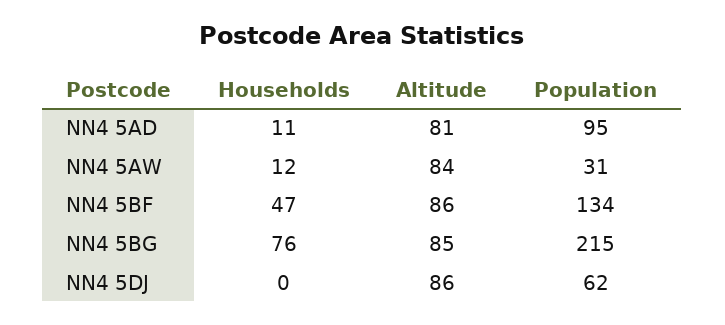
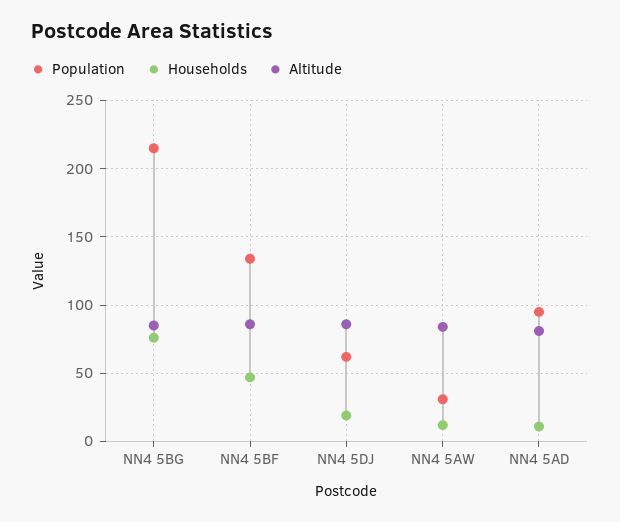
Households, NN4 5DJ: 0 -> 20

